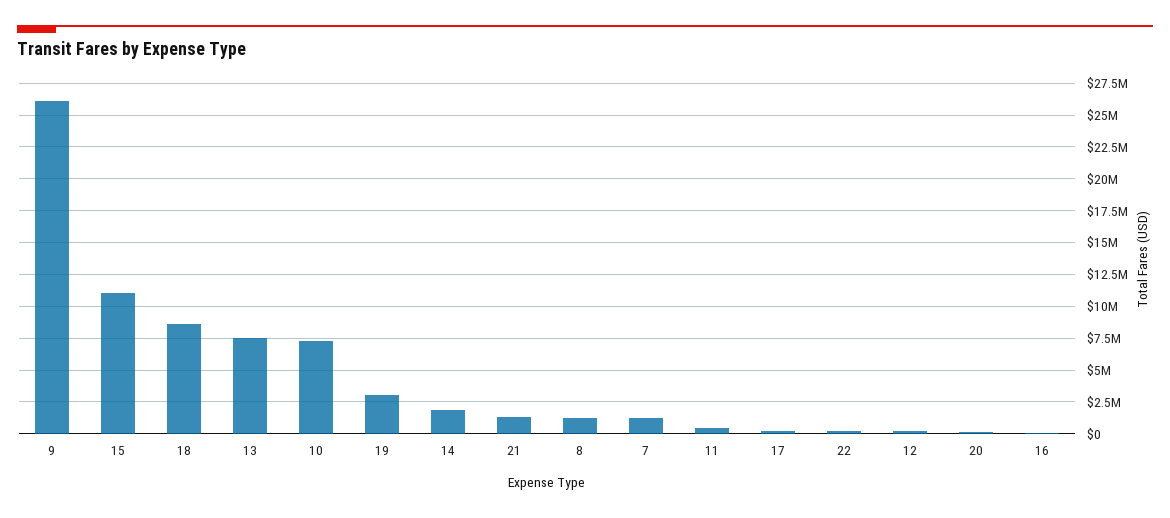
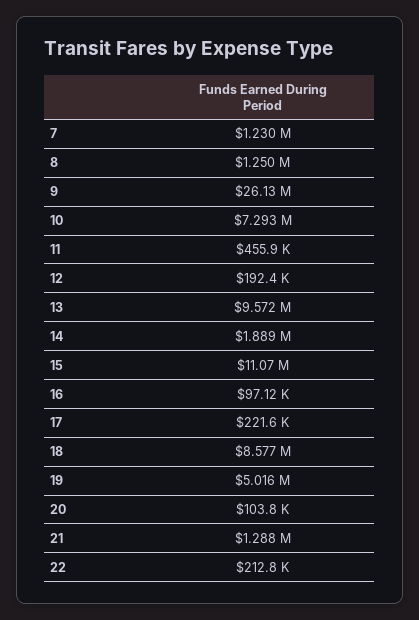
13: 7500000 -> 9572000
19: 3000000 -> 5016000

